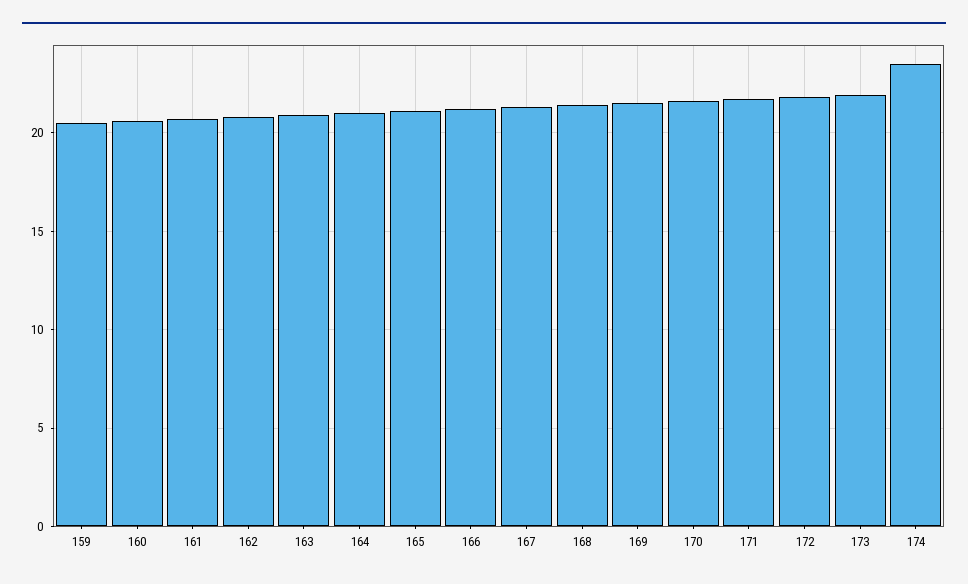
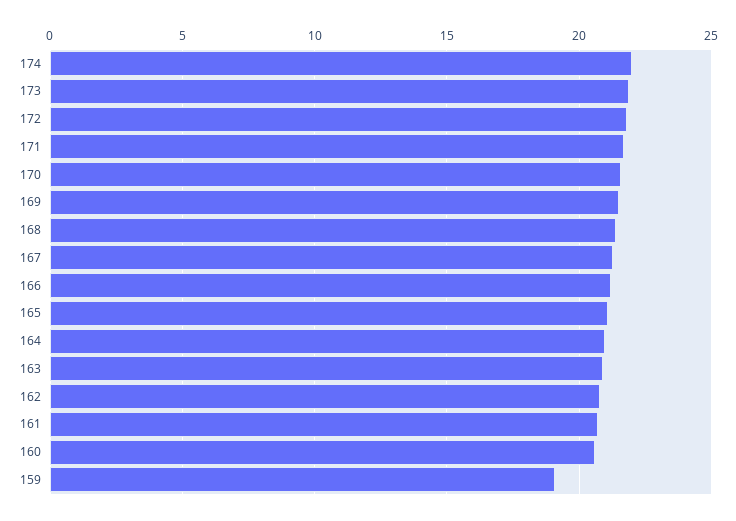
159: 20.5 -> 19
174: 23.5 -> 22

